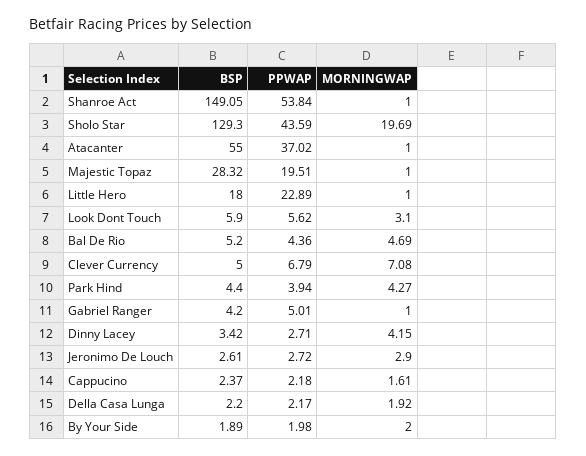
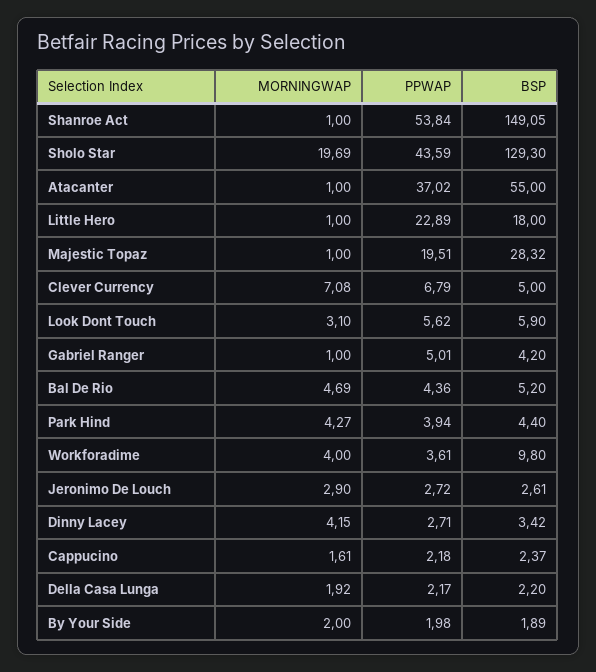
MORNINGWAP, Workforadime: none -> 4
PPWAP, Workforadime: none -> 3.61
BSP, Workforadime: none -> 9.8

